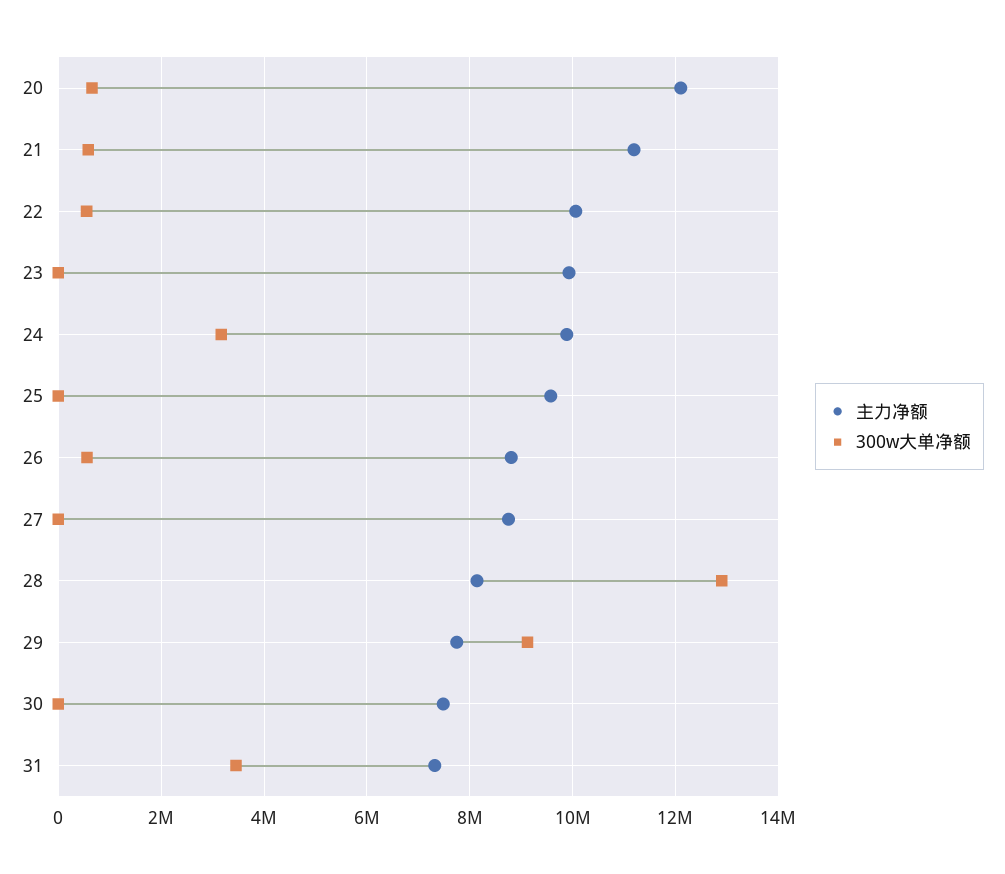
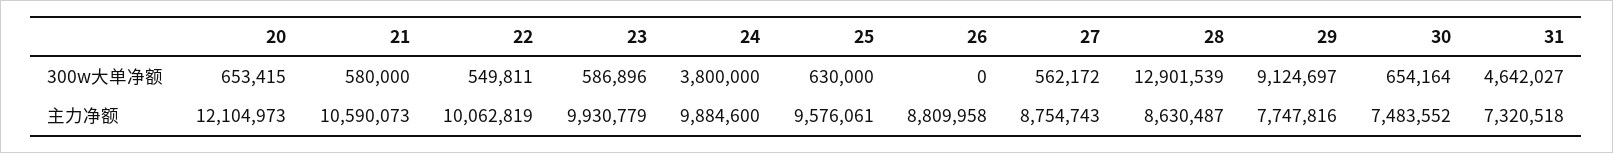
主力净额, 21: 11200000 -> 10590073
300w大单净额, 23: 0 -> 586896
300w大单净额, 24: 3200000 -> 3800000
300w大单净额, 25: 0 -> 630000
300w大单净额, 26: 600000 -> 0
300w大单净额, 27: 0 -> 562172
主力净额, 28: 8200000 -> 8630487
300w大单净额, 30: 0 -> 654164
300w大单净额, 31: 3400000 -> 4642027

